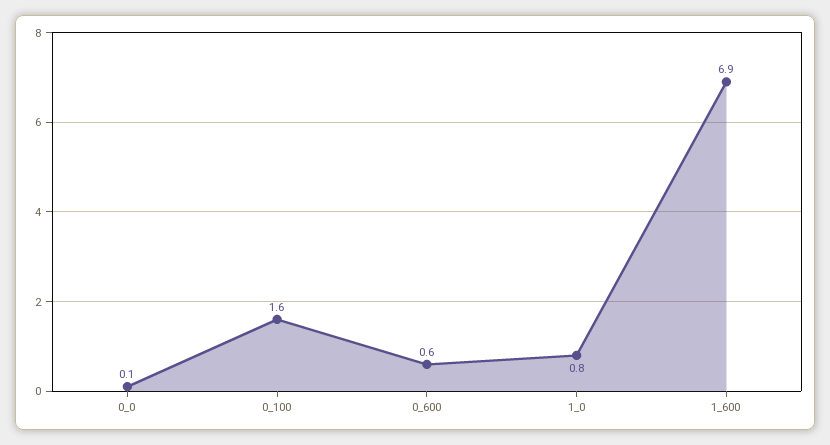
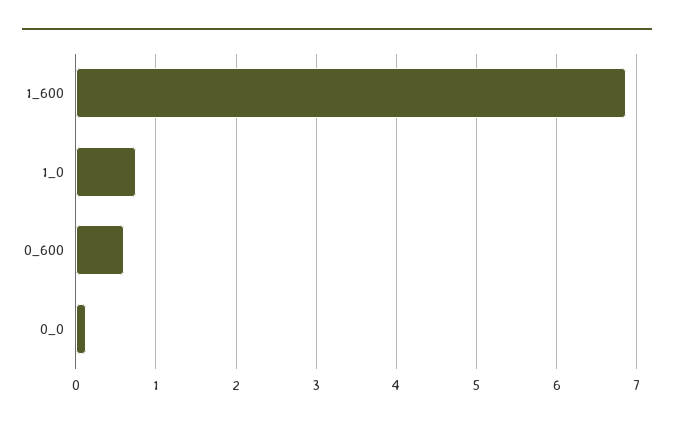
0_100: 1.6 -> none

